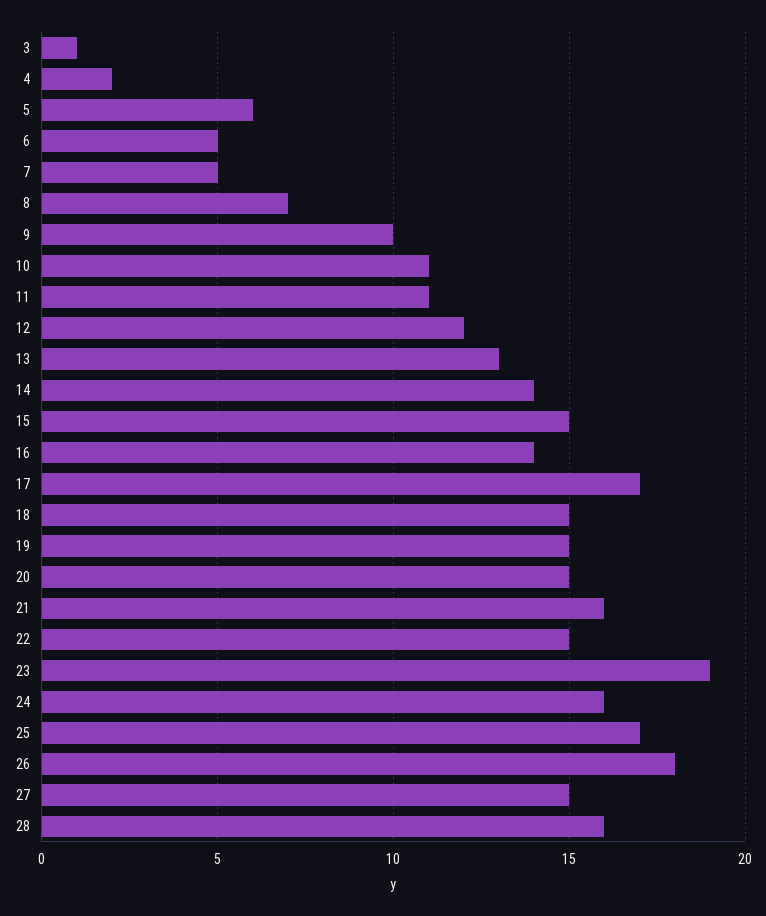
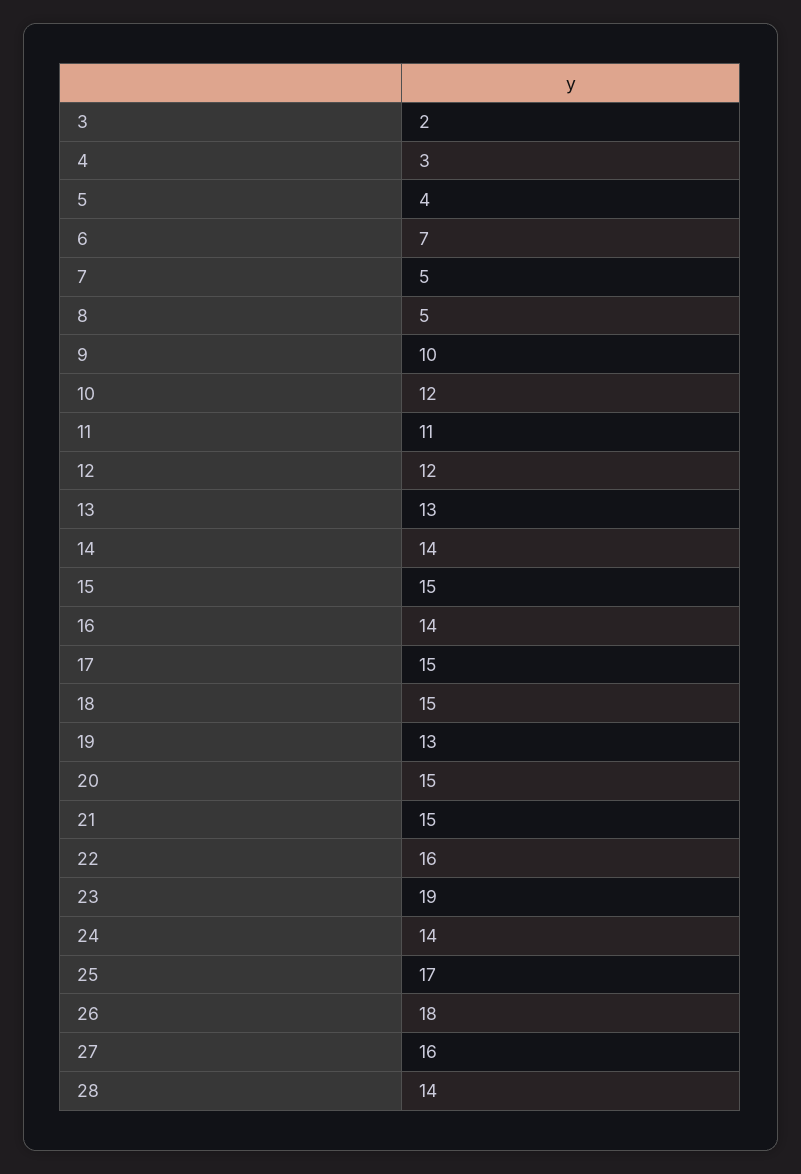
3: 1 -> 2
4: 2 -> 3
5: 6 -> 4
6: 5 -> 7
8: 7 -> 5
10: 11 -> 12
17: 17 -> 15
19: 15 -> 13
21: 16 -> 15
22: 15 -> 16
24: 16 -> 14
27: 15 -> 16
28: 16 -> 14

